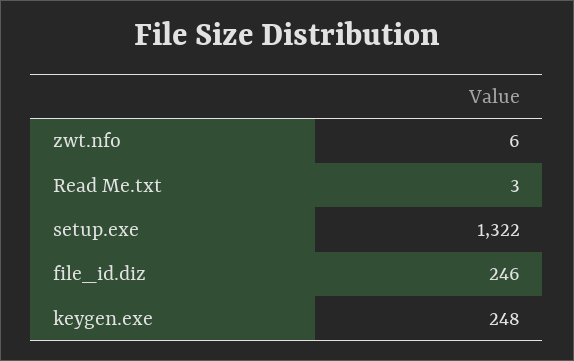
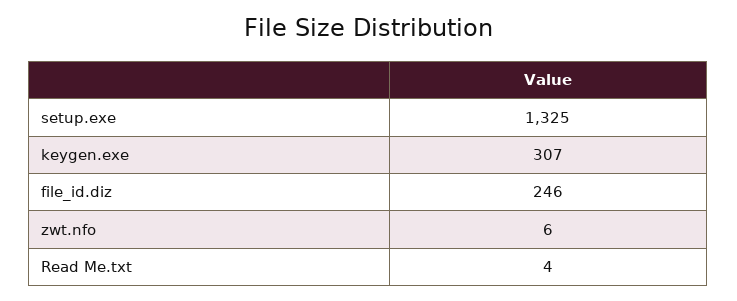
Read Me.txt: 3 -> 4
setup.exe: 1322 -> 1325
keygen.exe: 248 -> 307

